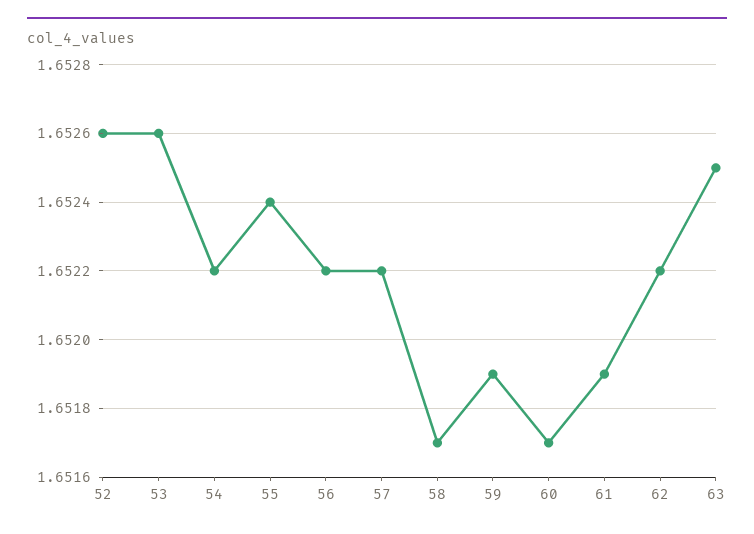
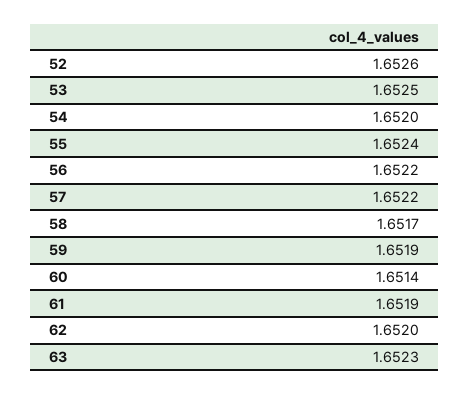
53: 1.6526 -> 1.6525
54: 1.6522 -> 1.652
60: 1.6517 -> 1.6514
62: 1.6522 -> 1.652
63: 1.6525 -> 1.6523

